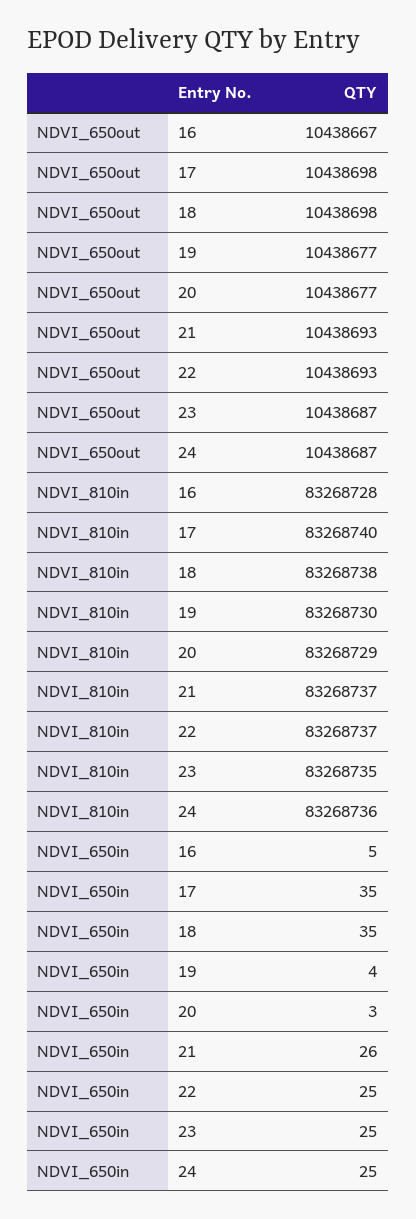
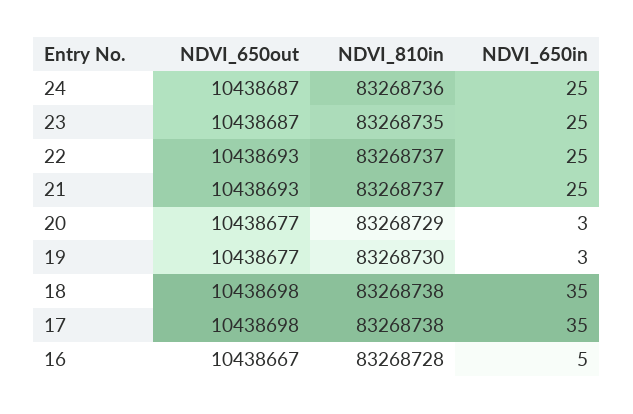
NDVI_810in, 17: 83268740 -> 83268738
NDVI_650in, 19: 4 -> 3
NDVI_650in, 21: 26 -> 25

